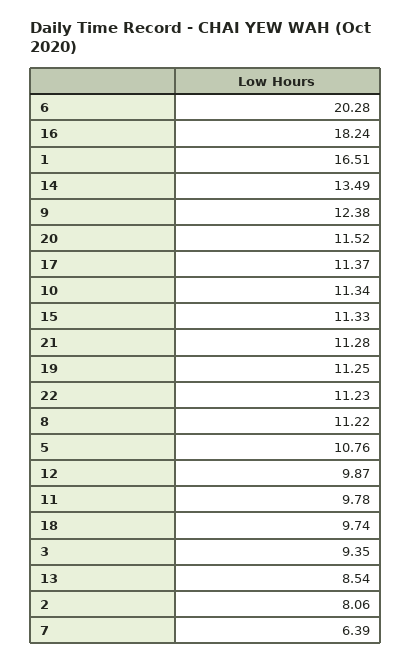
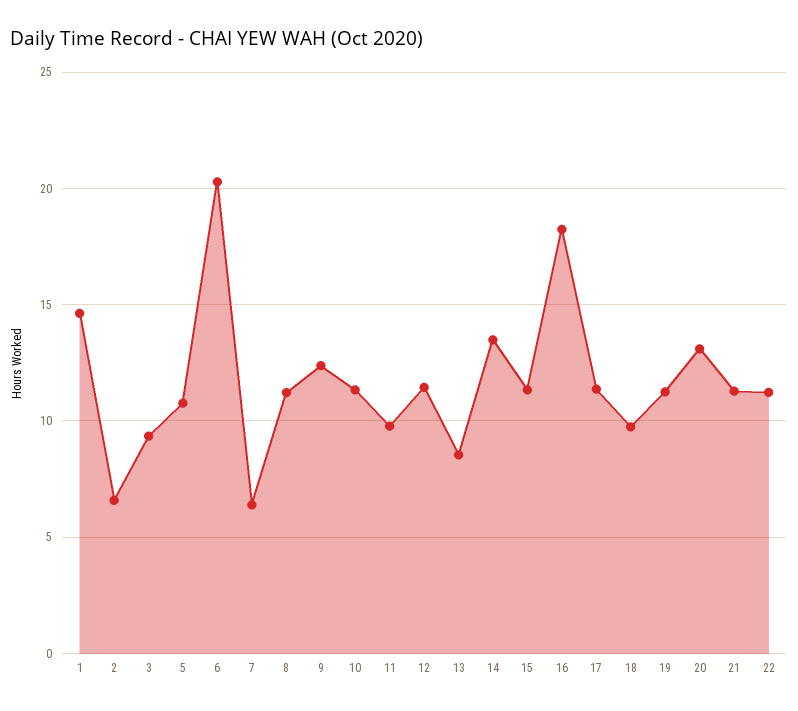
1: 16.51 -> 14.5
20: 11.52 -> 13
12: 9.87 -> 11.5
2: 8.06 -> 6.5

